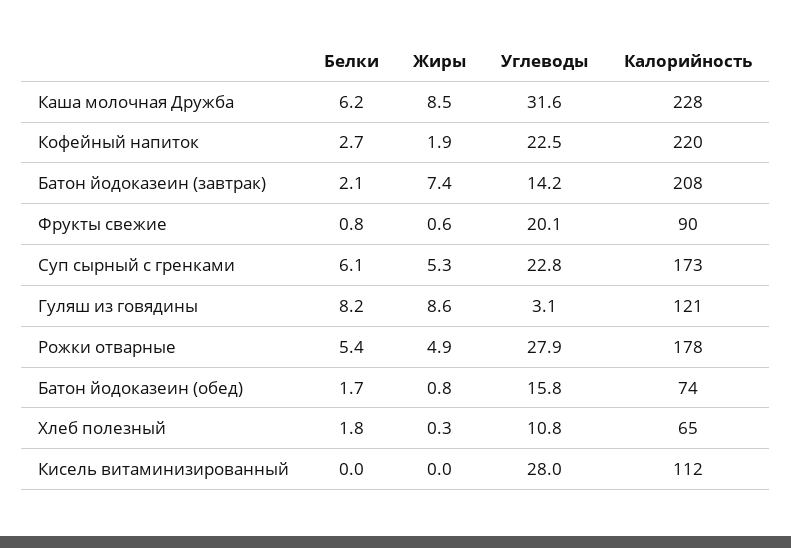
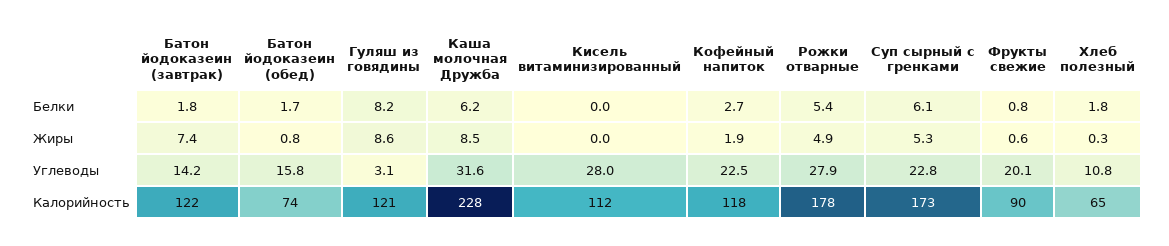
Калорийность, Кофейный напиток: 220 -> 118
Белки, Батон йодоказеин (завтрак): 2.1 -> 1.8
Калорийность, Батон йодоказеин (завтрак): 208 -> 122

